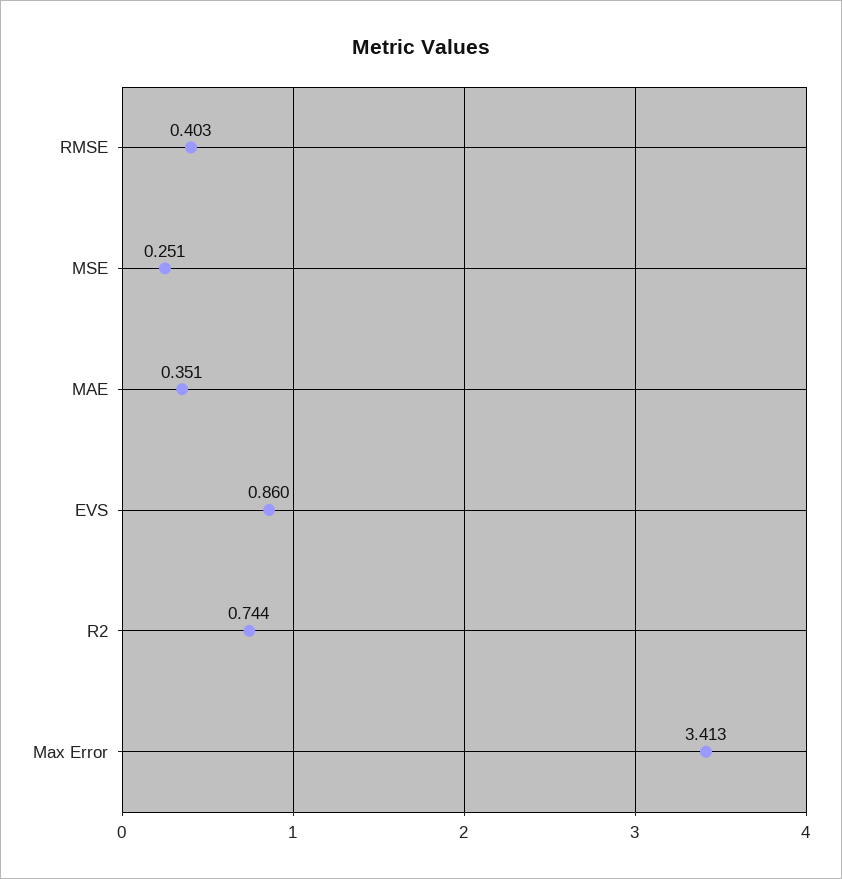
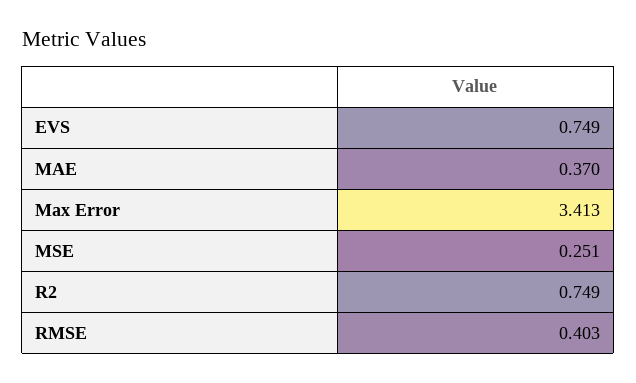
MAE: 0.351 -> 0.37
EVS: 0.86 -> 0.749
R2: 0.744 -> 0.749

